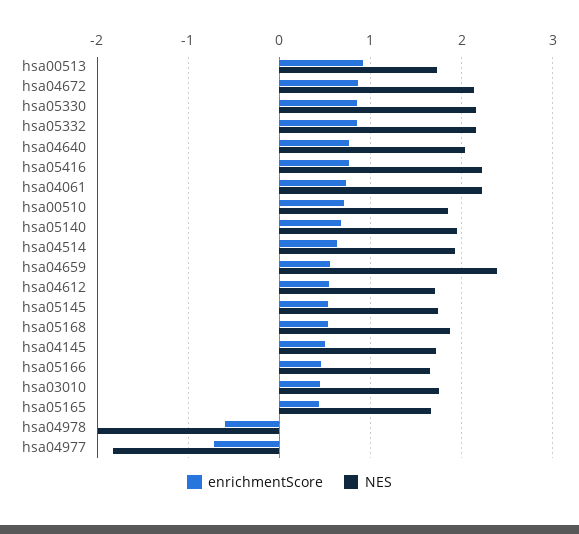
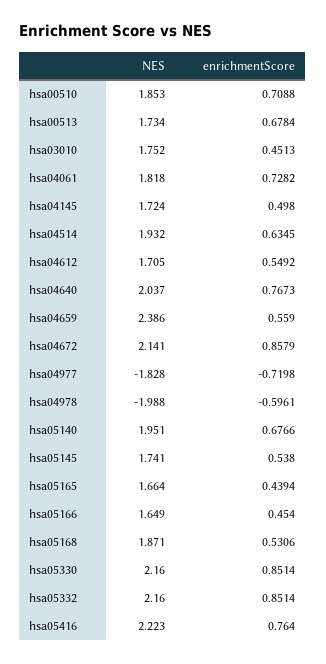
enrichmentScore, hsa00513: 0.9 -> 0.6784
NES, hsa04061: 2.2 -> 1.818

